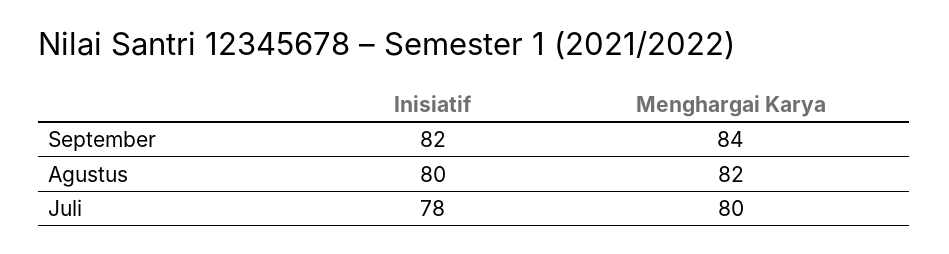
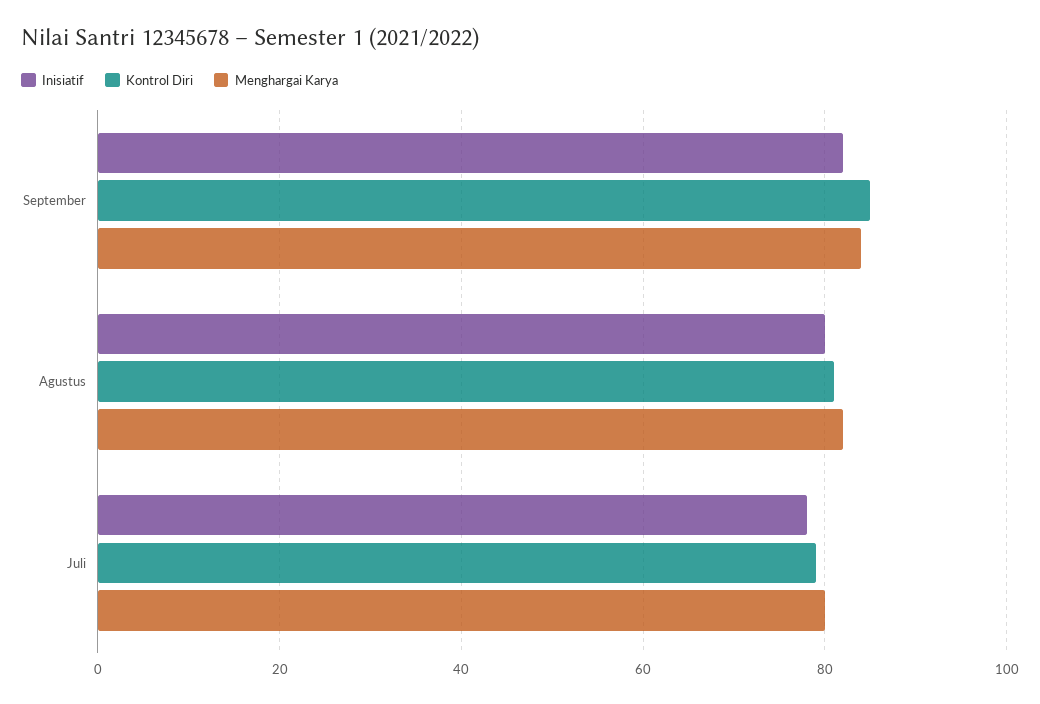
Kontrol Diri, September: none -> 85
Kontrol Diri, Agustus: none -> 80
Kontrol Diri, Juli: none -> 80

